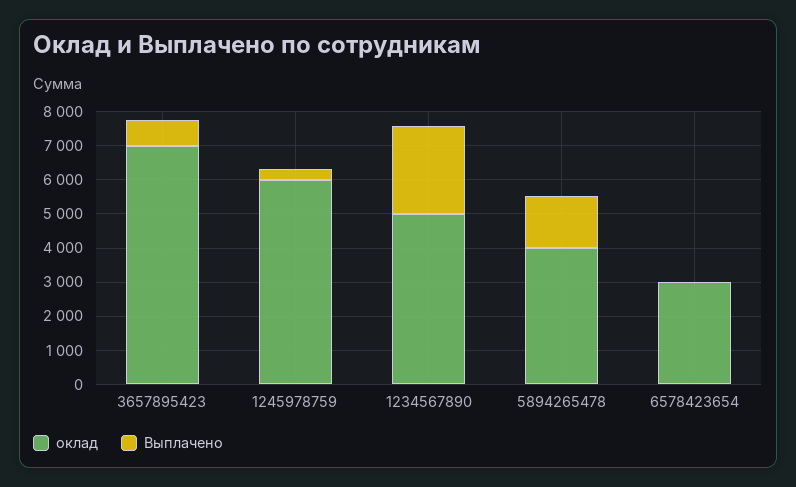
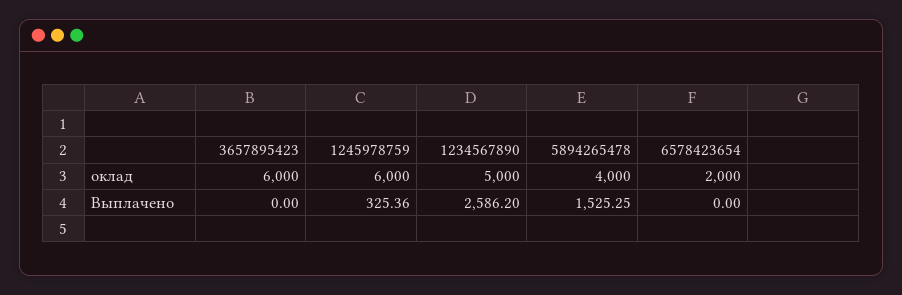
оклад, 3657895423: 7000 -> 6000
Выплачено, 3657895423: 750 -> 0
оклад, 6578423654: 3000 -> 2000

